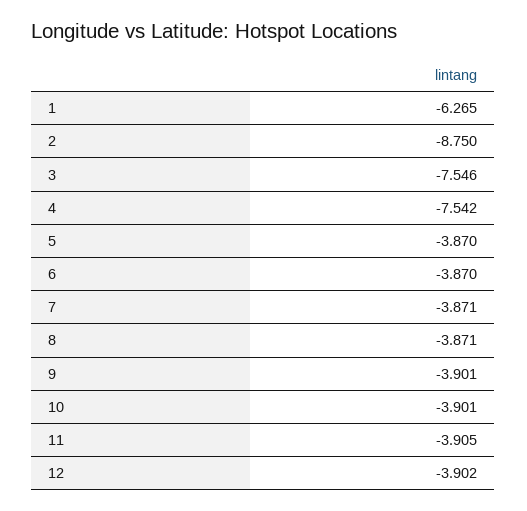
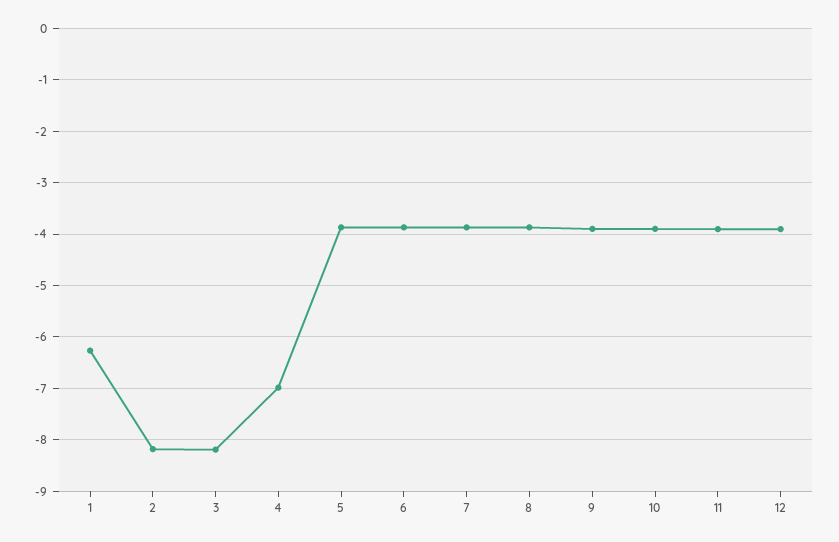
2: -8.75 -> -8.2
3: -7.546 -> -8.2
4: -7.542 -> -7

